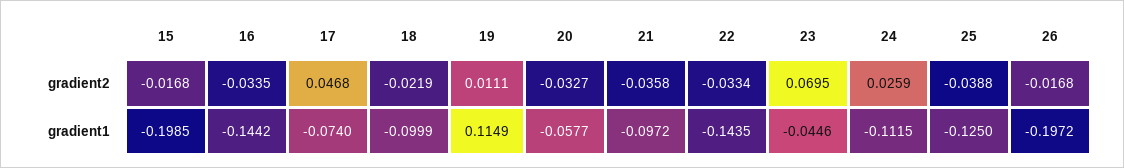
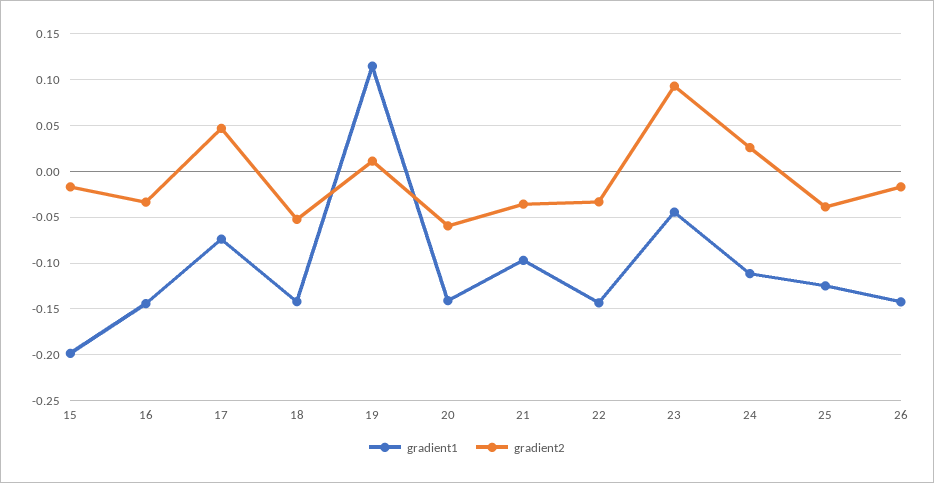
gradient2, 18: -0.0219 -> -0.05
gradient2, 20: -0.0327 -> -0.06
gradient2, 23: 0.0695 -> 0.09
gradient1, 18: -0.0999 -> -0.14
gradient1, 20: -0.0577 -> -0.14
gradient1, 26: -0.1972 -> -0.14

